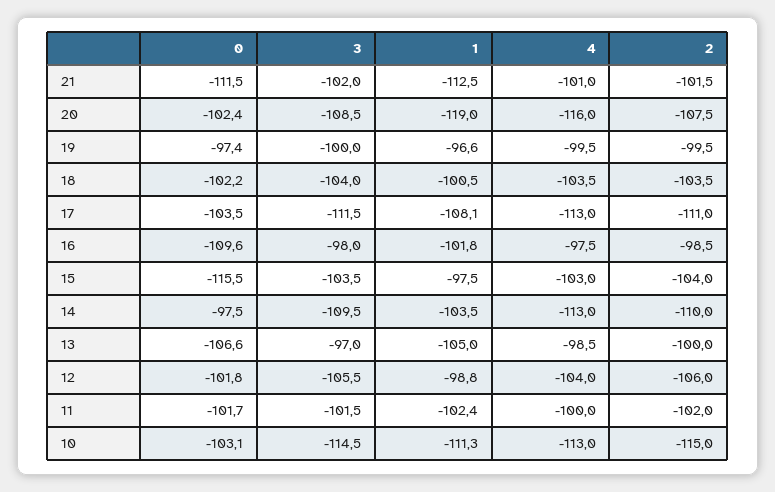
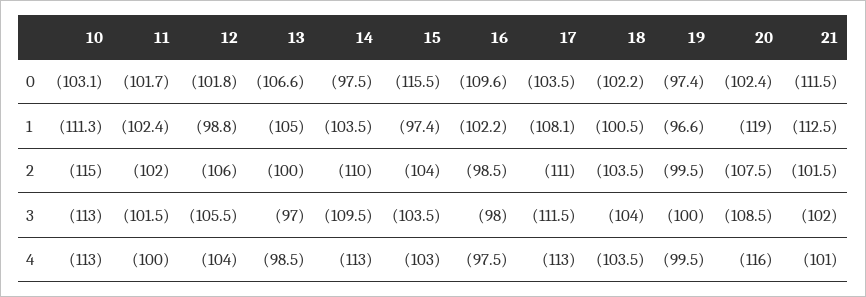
1, 16: -101.8 -> -102.2
1, 15: -97.5 -> -97.4
3, 10: -114.5 -> -113

